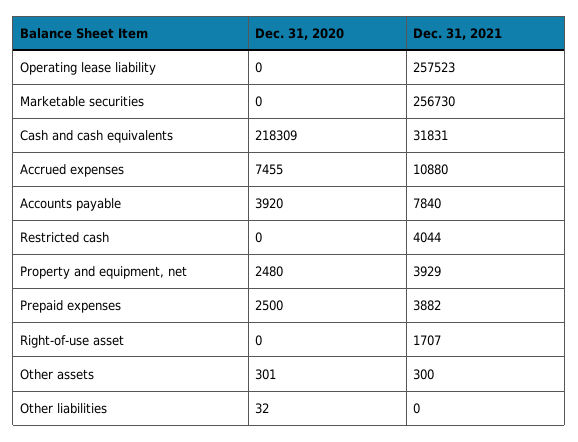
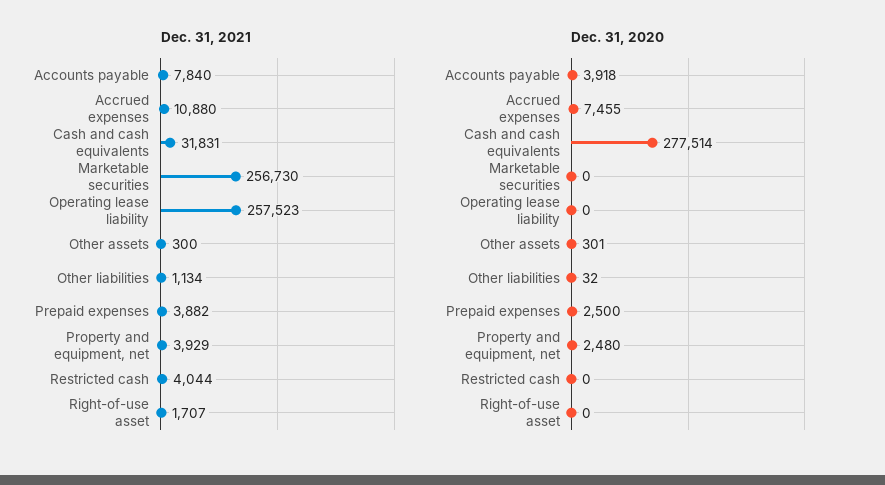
Dec. 31, 2020, Cash and cash equivalents: 218309 -> 277514
Dec. 31, 2020, Accounts payable: 3920 -> 3918
Dec. 31, 2021, Other liabilities: 0 -> 1134

